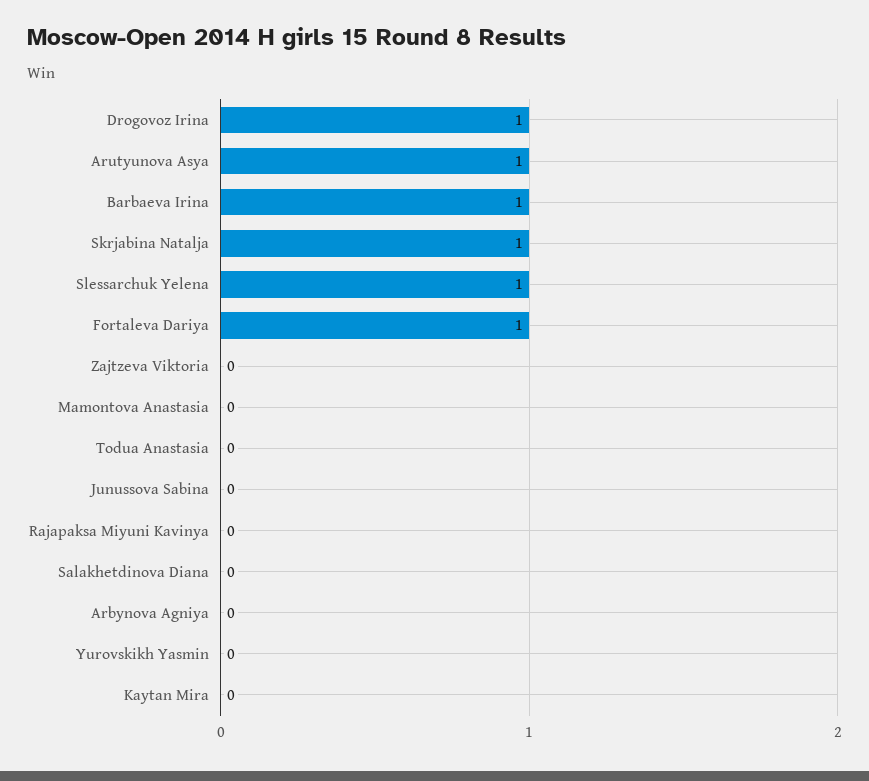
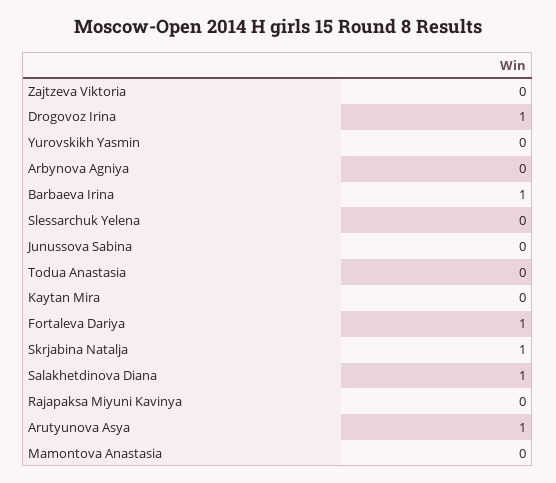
Slessarchuk Yelena: 1 -> 0
Salakhetdinova Diana: 0 -> 1

